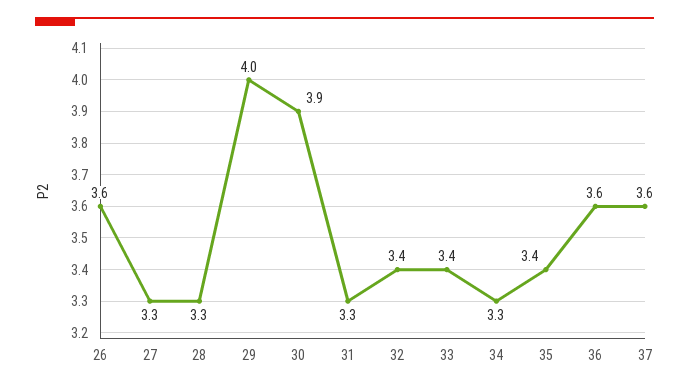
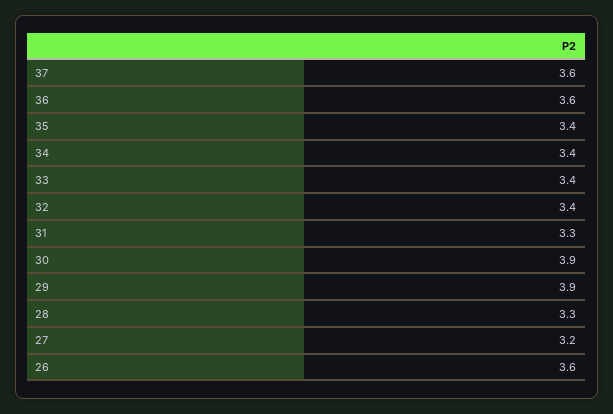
27: 3.3 -> 3.2
29: 4 -> 3.9
34: 3.3 -> 3.4

